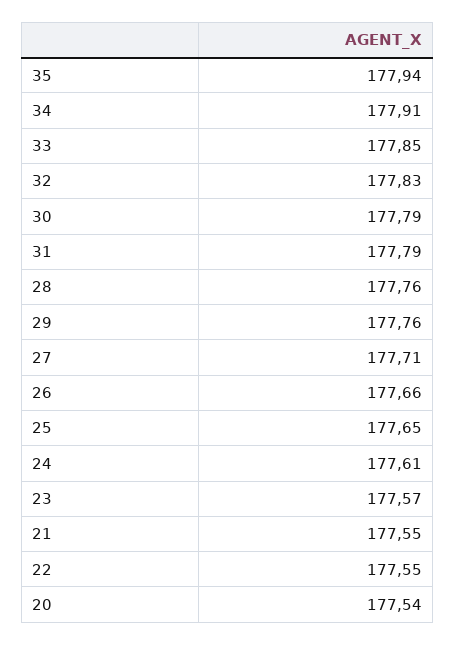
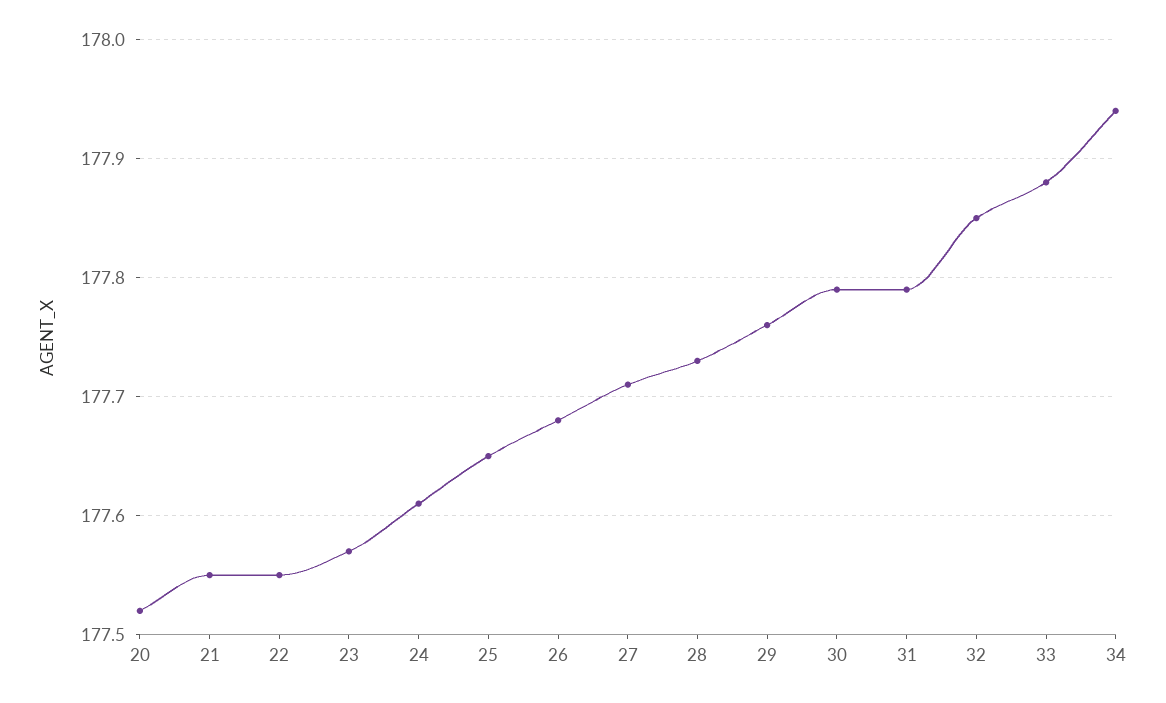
35: 177.94 -> none
34: 177.91 -> 177.94
33: 177.85 -> 177.88
32: 177.83 -> 177.85
28: 177.76 -> 177.73
26: 177.66 -> 177.68
20: 177.54 -> 177.52

